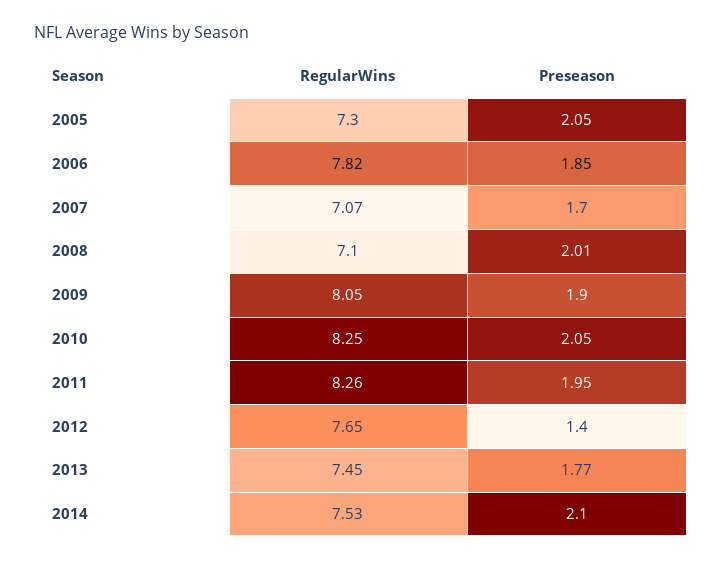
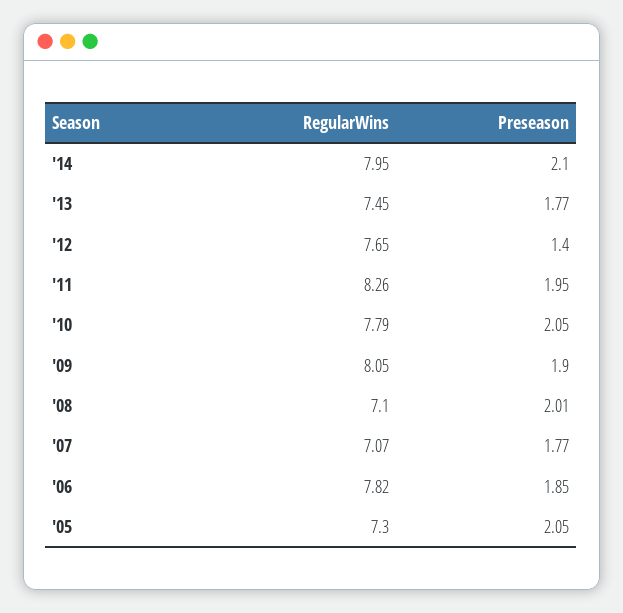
Preseason, 2007: 1.7 -> 1.77
RegularWins, 2010: 8.25 -> 7.79
RegularWins, 2014: 7.53 -> 7.95

